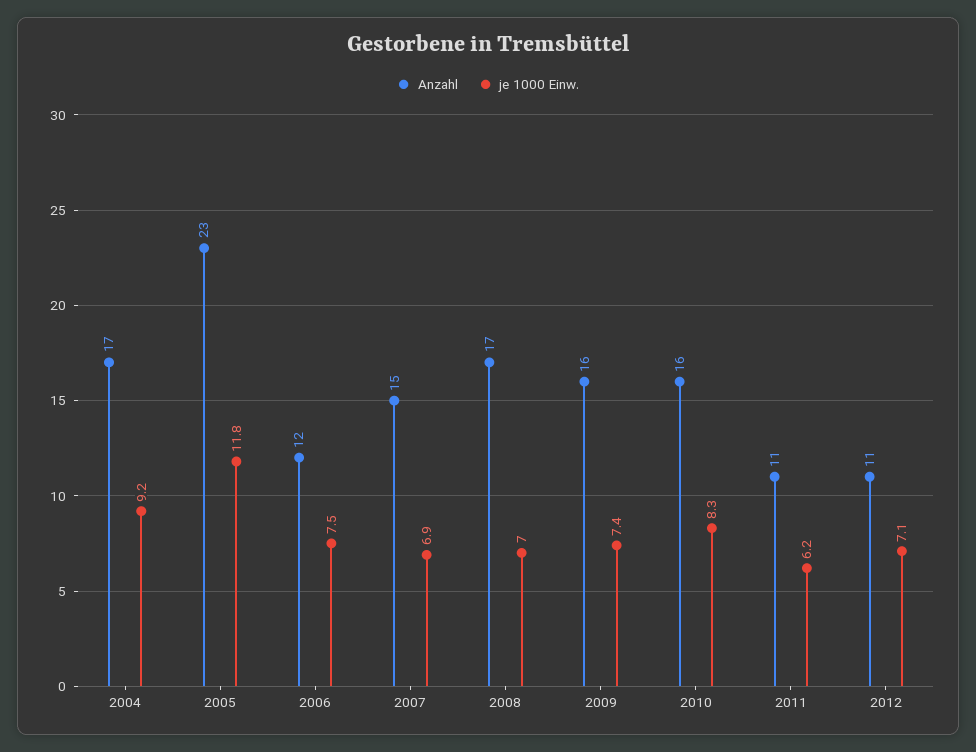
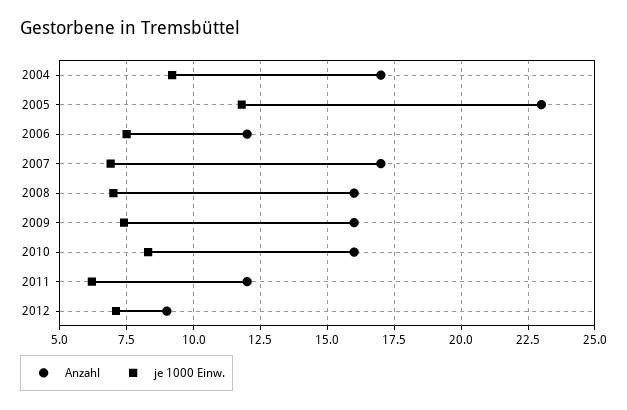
Anzahl, 2007: 15 -> 17
Anzahl, 2008: 17 -> 16
Anzahl, 2011: 11 -> 12
Anzahl, 2012: 11 -> 9

